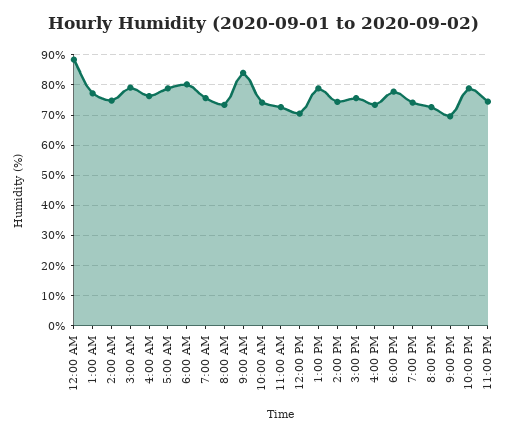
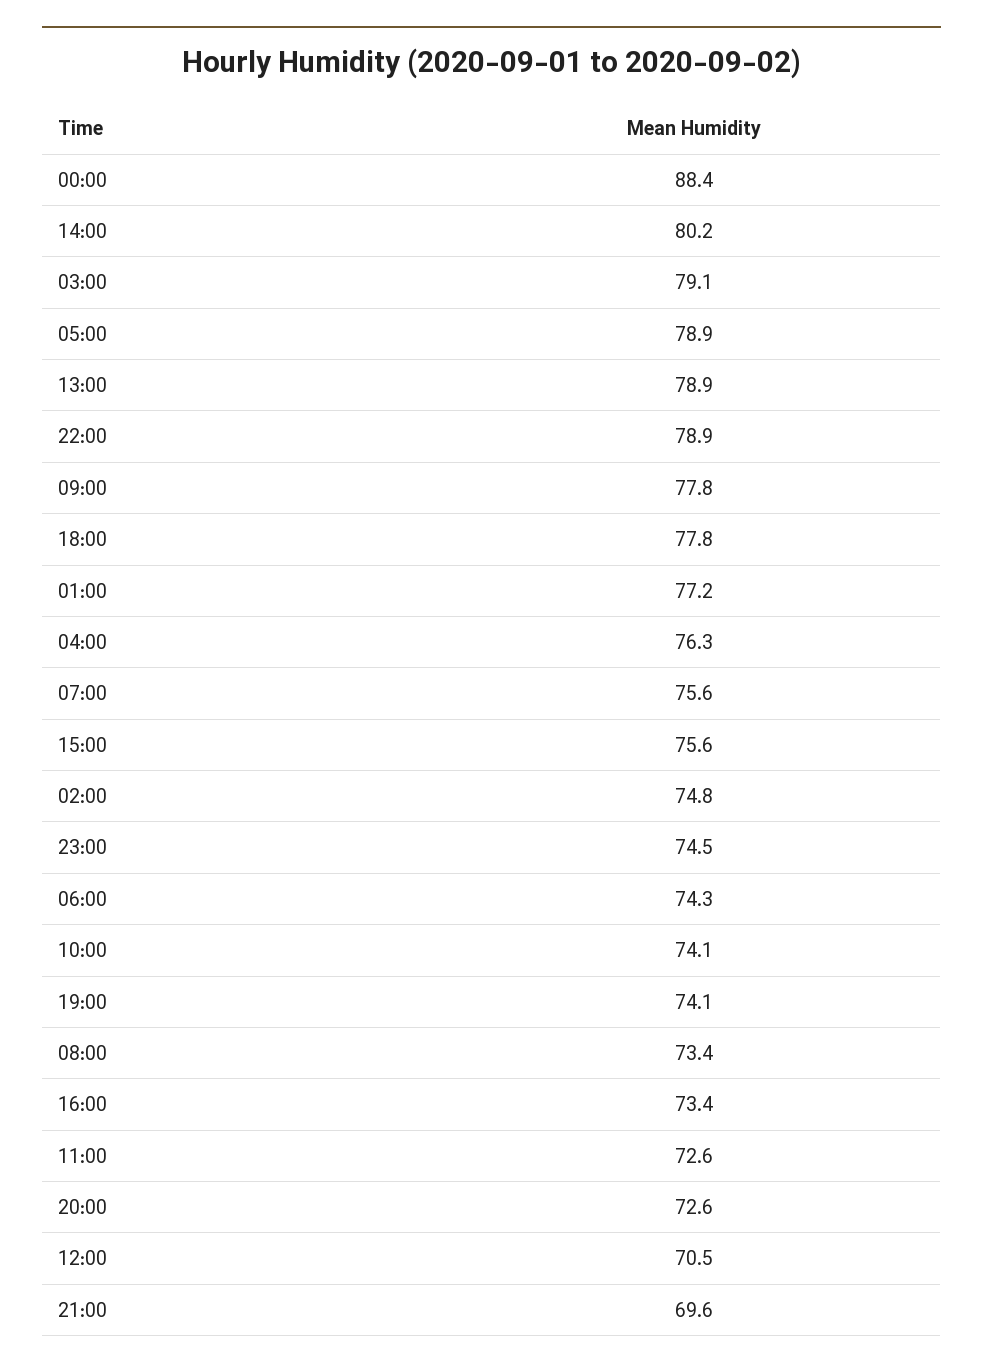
6:00 AM: 80 -> 74.3
9:00 AM: 84 -> 77.8
2:00 PM: 74 -> 80.2

